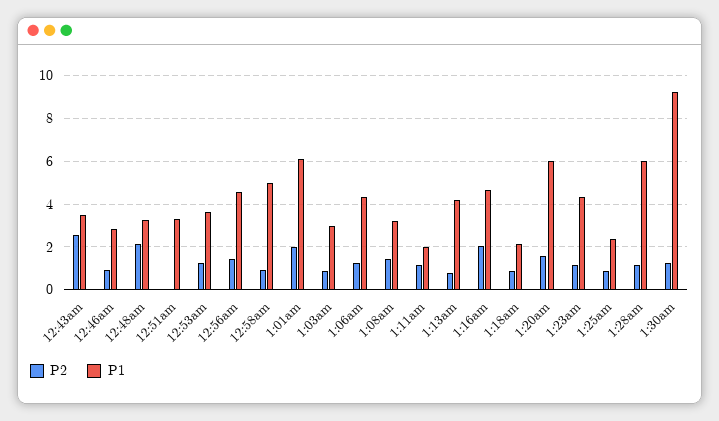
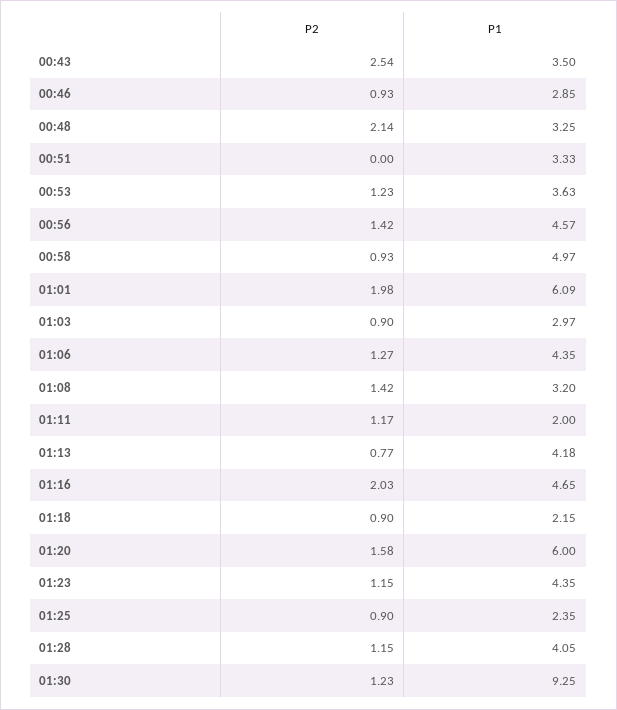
P1, 1:28am: 6 -> 4.05

